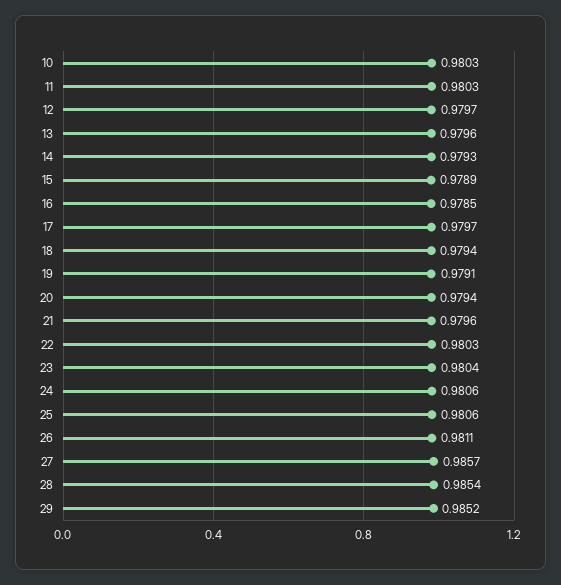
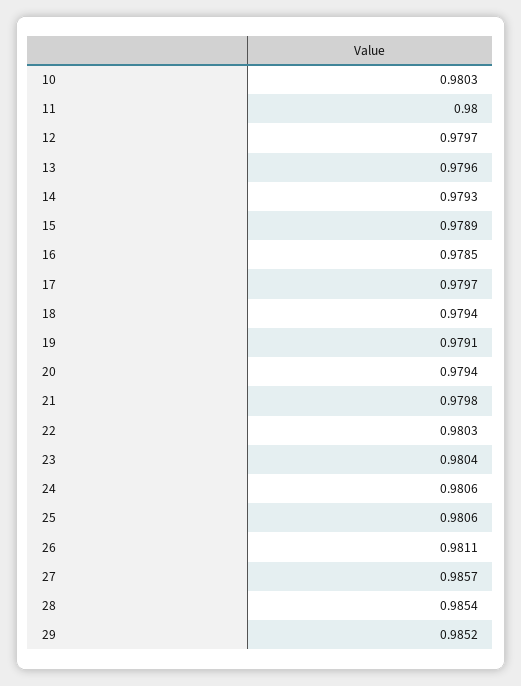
11: 0.9803 -> 0.98
21: 0.9796 -> 0.9798

